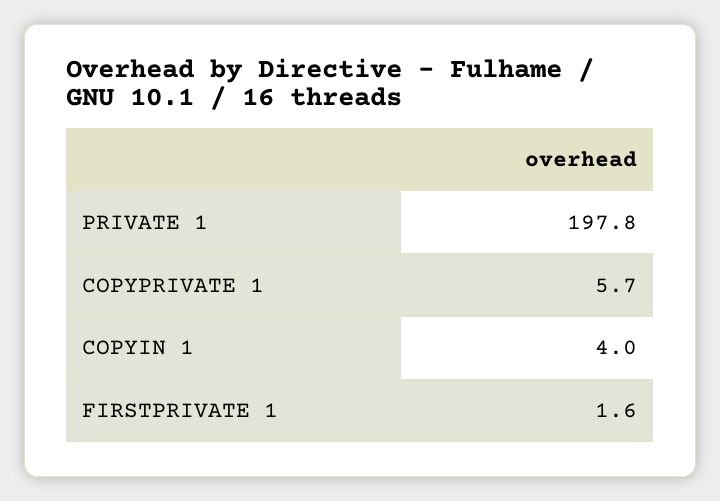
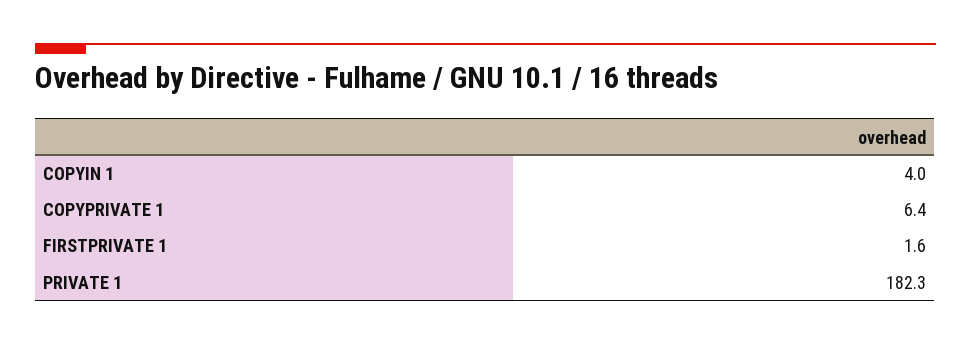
PRIVATE 1: 197.8 -> 182.3
COPYPRIVATE 1: 5.7 -> 6.4

